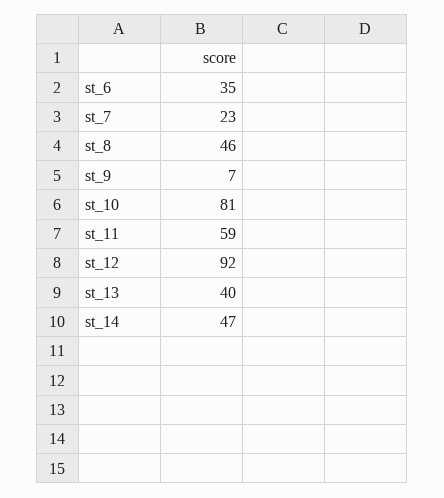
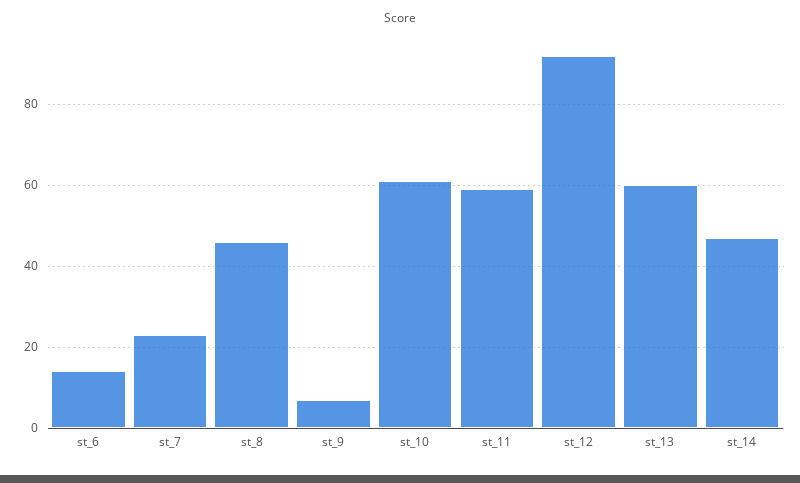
st_6: 35 -> 15
st_10: 81 -> 60
st_13: 40 -> 60

